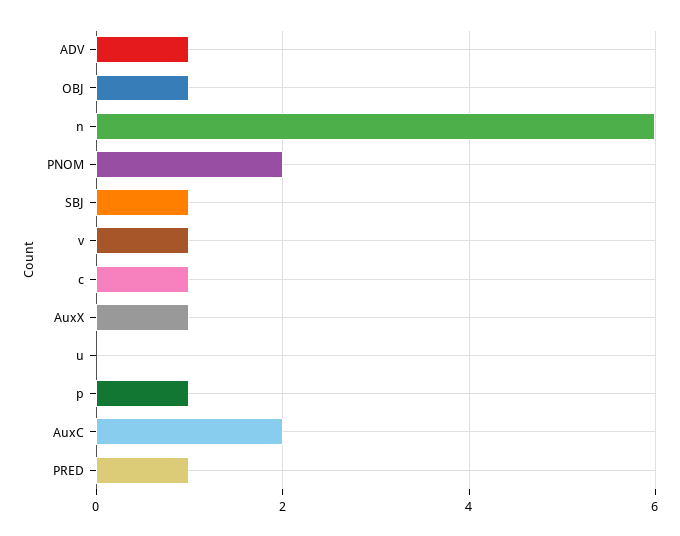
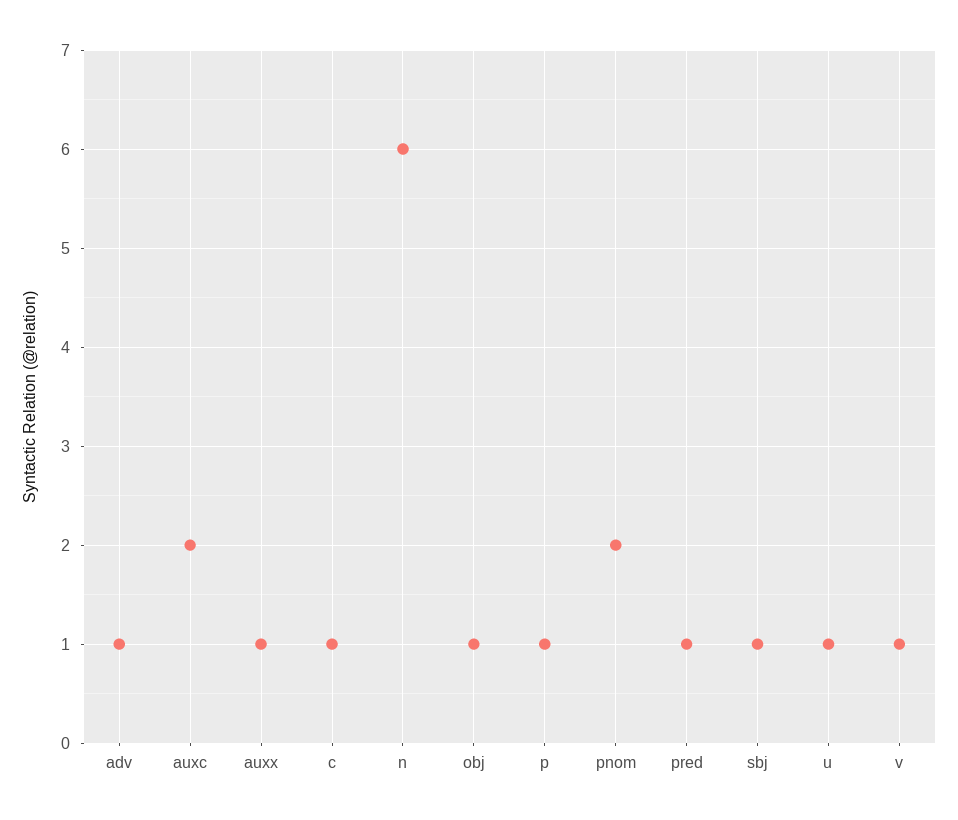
u: 0 -> 1

